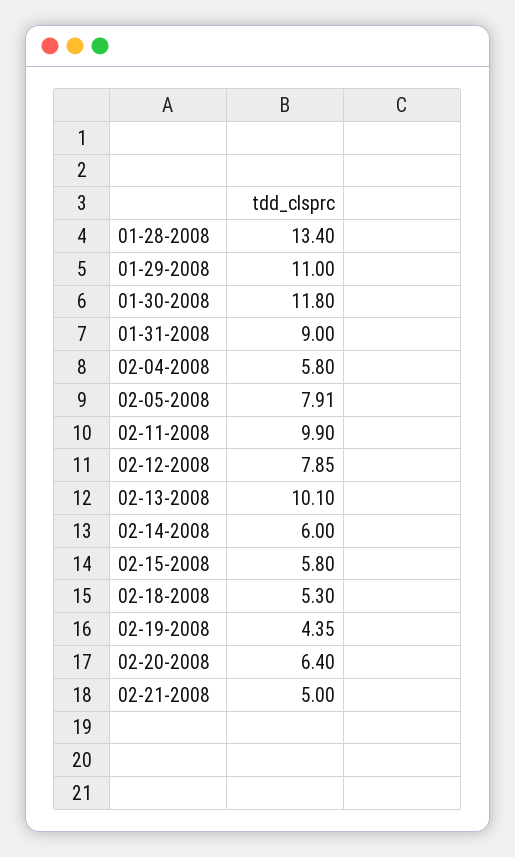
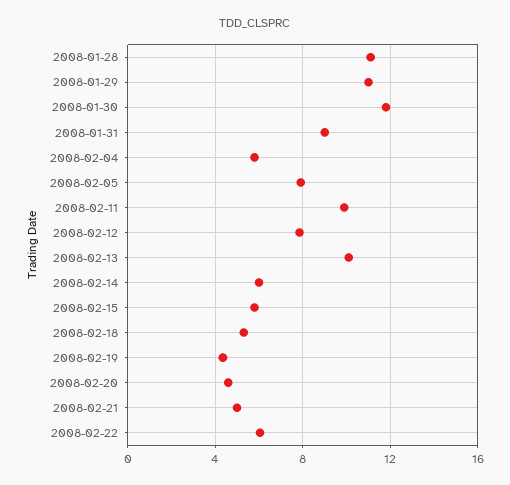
01-28-2008: 13.4 -> 11
02-20-2008: 6.4 -> 4.5
2008-02-22: none -> 6

